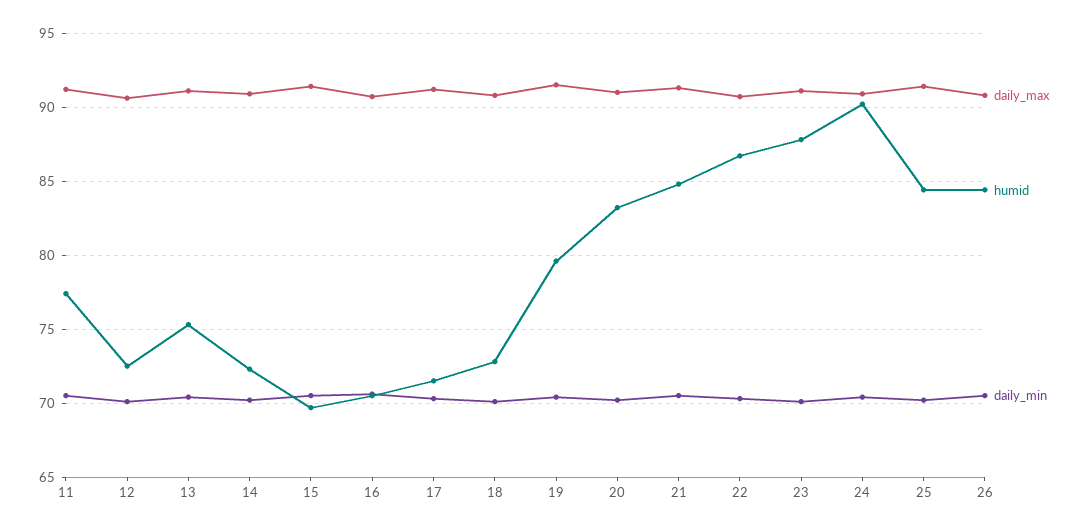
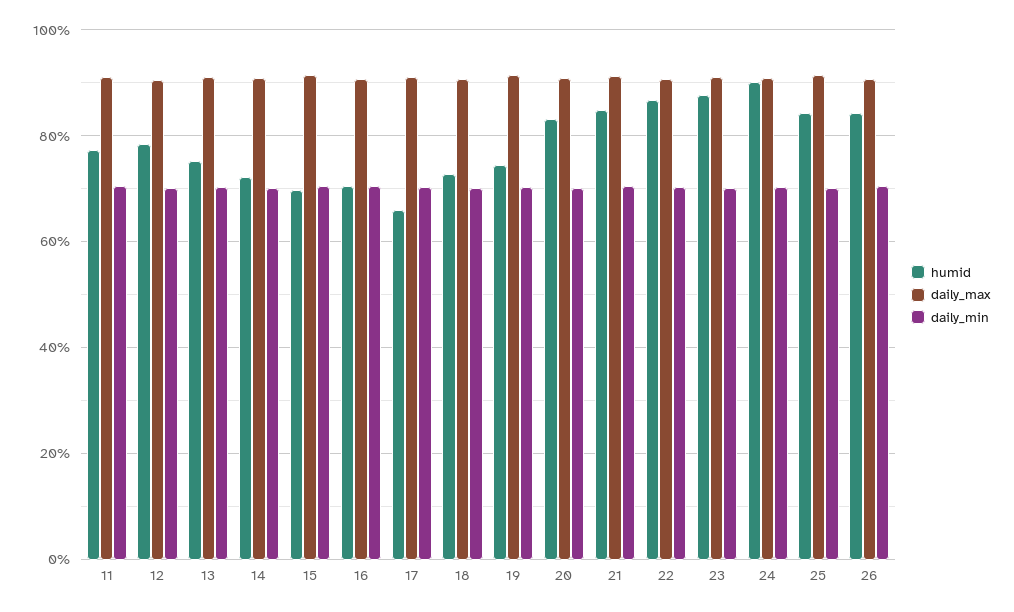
humid, 12: 72.5 -> 78
humid, 17: 71.5 -> 66
humid, 19: 79.5 -> 74

